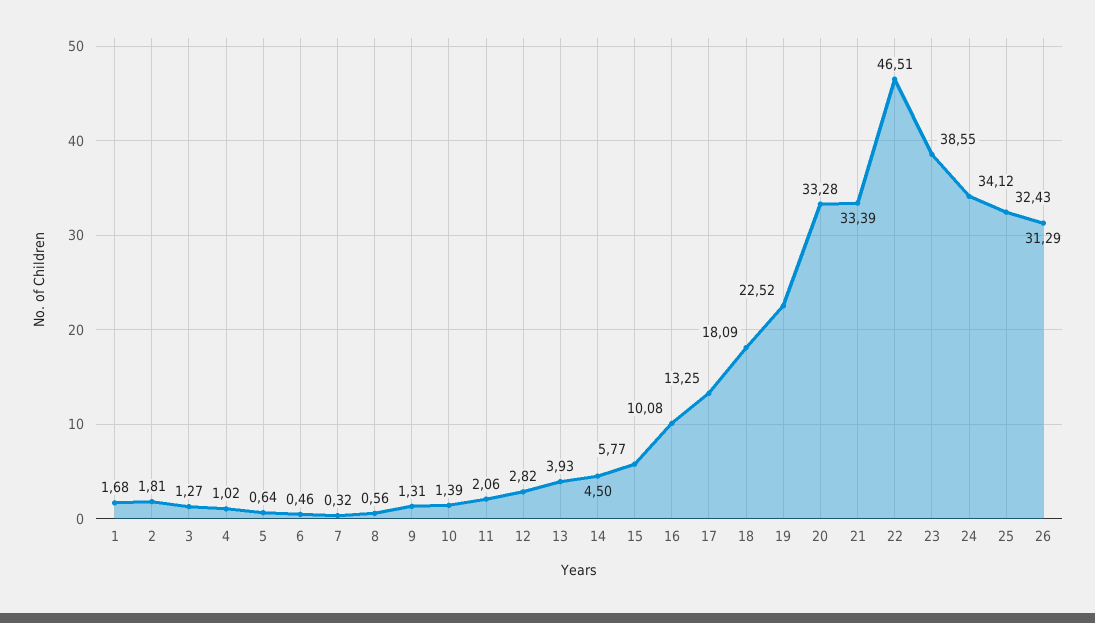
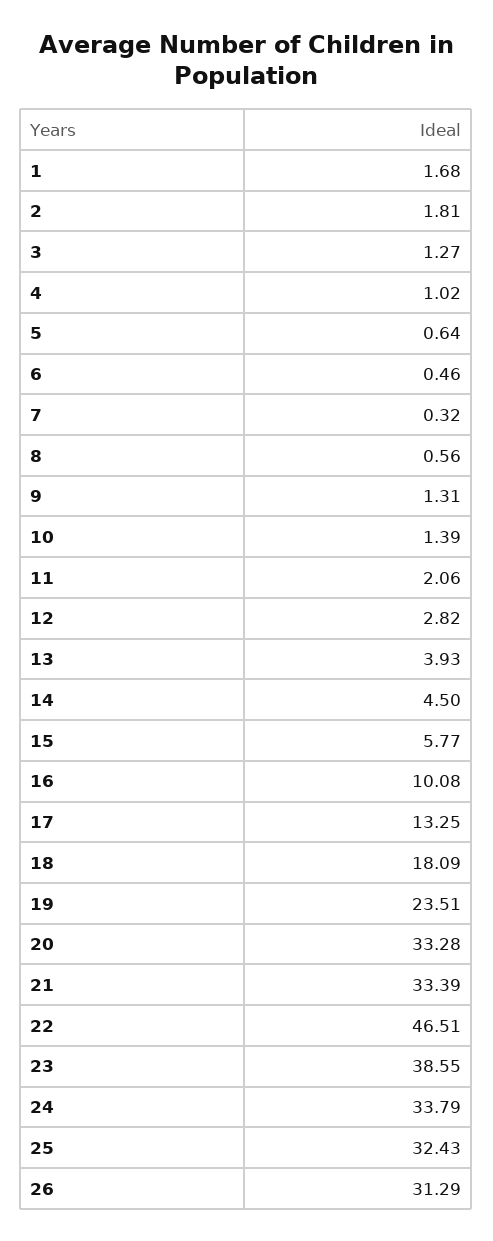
19: 22.52 -> 23.51
24: 34.12 -> 33.79

